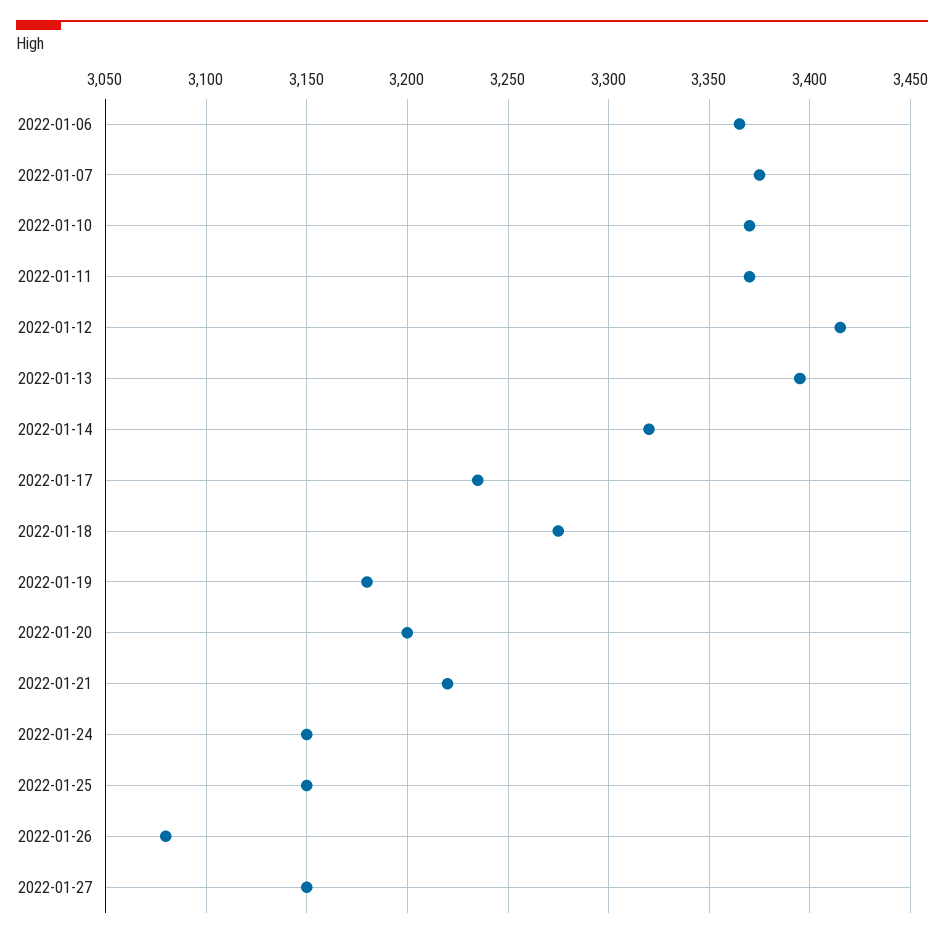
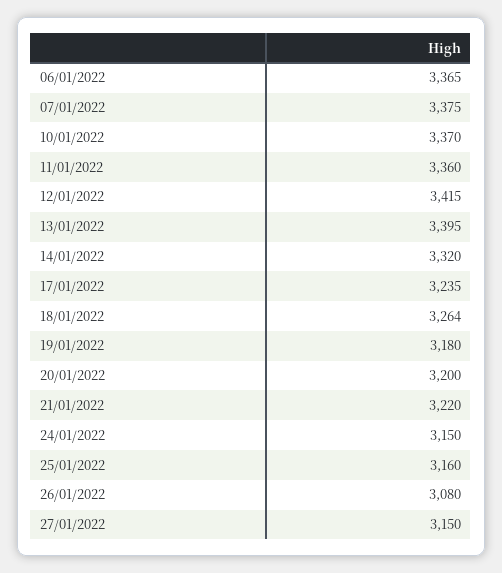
2022-01-11: 3370 -> 3360
2022-01-18: 3275 -> 3264
2022-01-25: 3150 -> 3160

